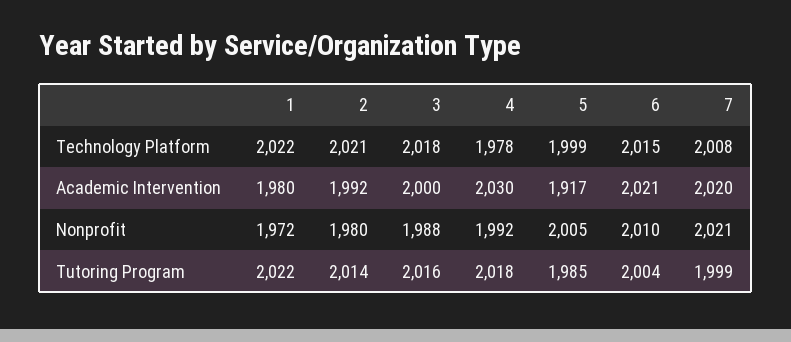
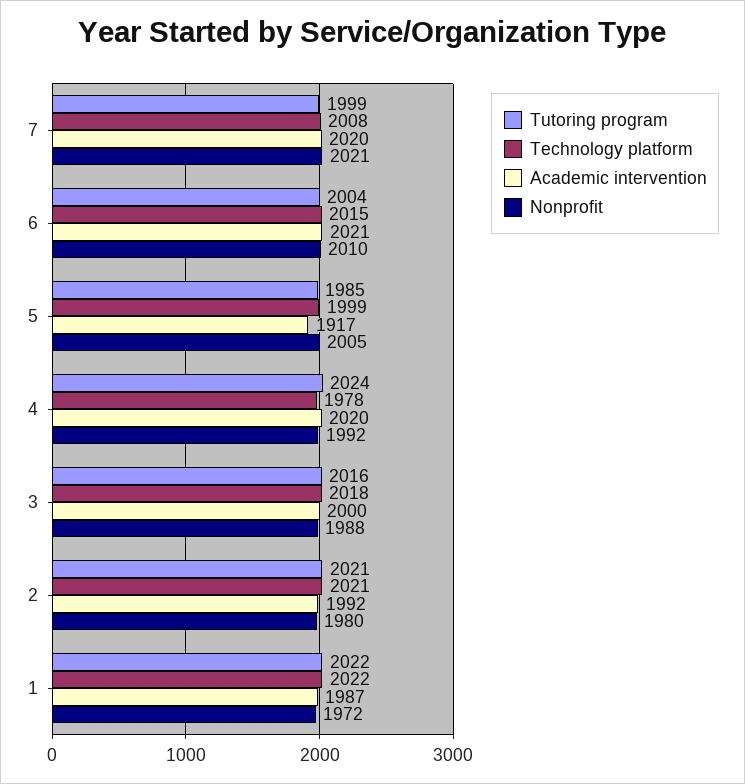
Academic Intervention, 1: 1980 -> 1987
Academic Intervention, 4: 2030 -> 2020
Tutoring Program, 2: 2014 -> 2021
Tutoring Program, 4: 2018 -> 2024

